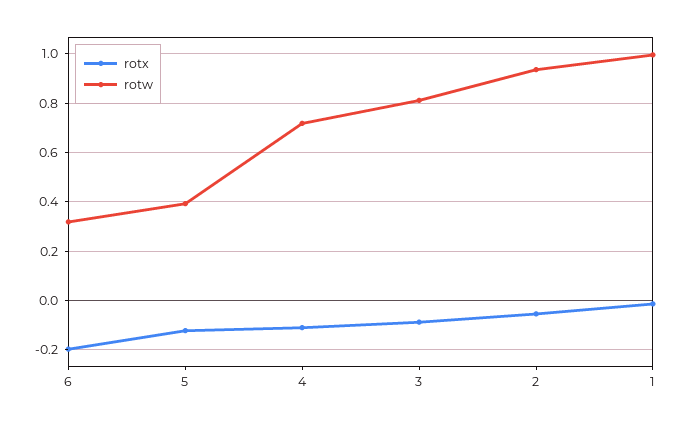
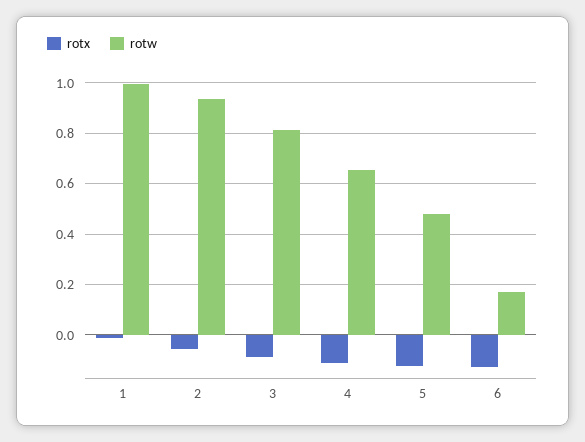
rotx, 6: -0.2 -> -0.125
rotw, 6: 0.325 -> 0.175
rotw, 5: 0.4 -> 0.475
rotw, 4: 0.725 -> 0.65

